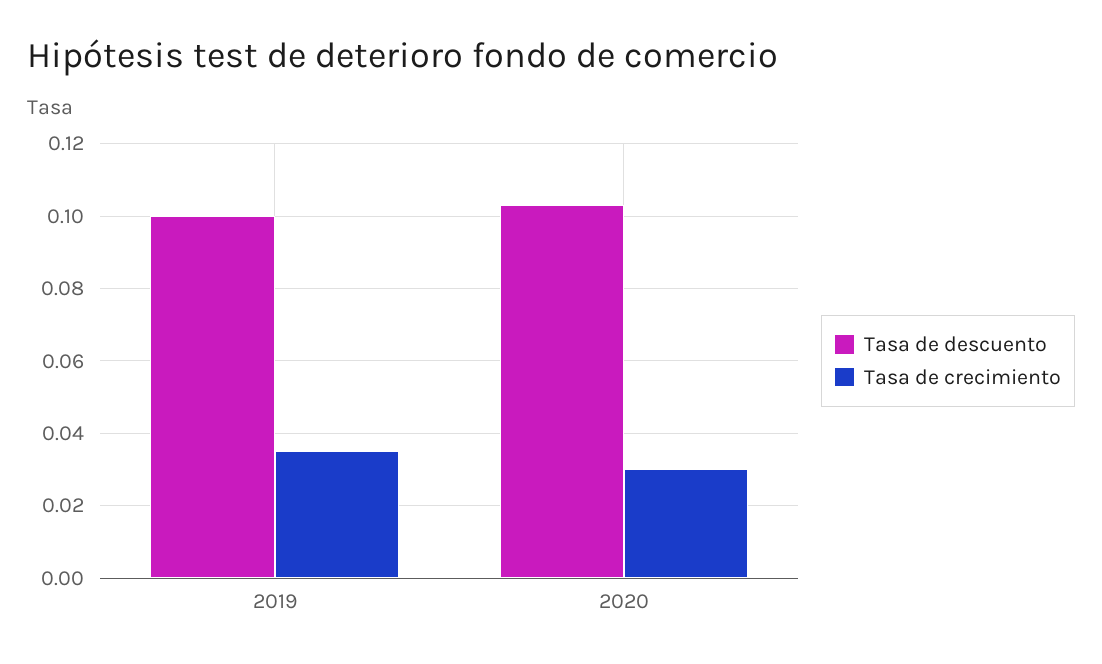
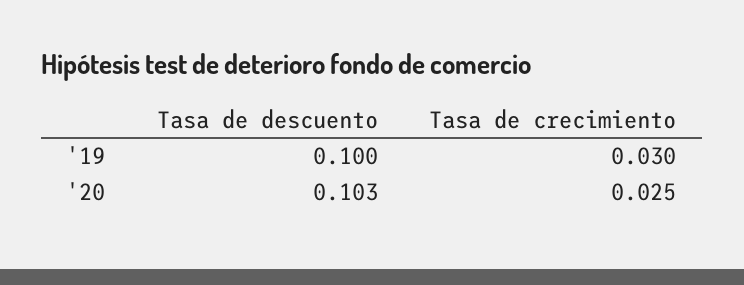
Tasa de crecimiento, 2019: 0.035 -> 0.03
Tasa de crecimiento, 2020: 0.03 -> 0.025

